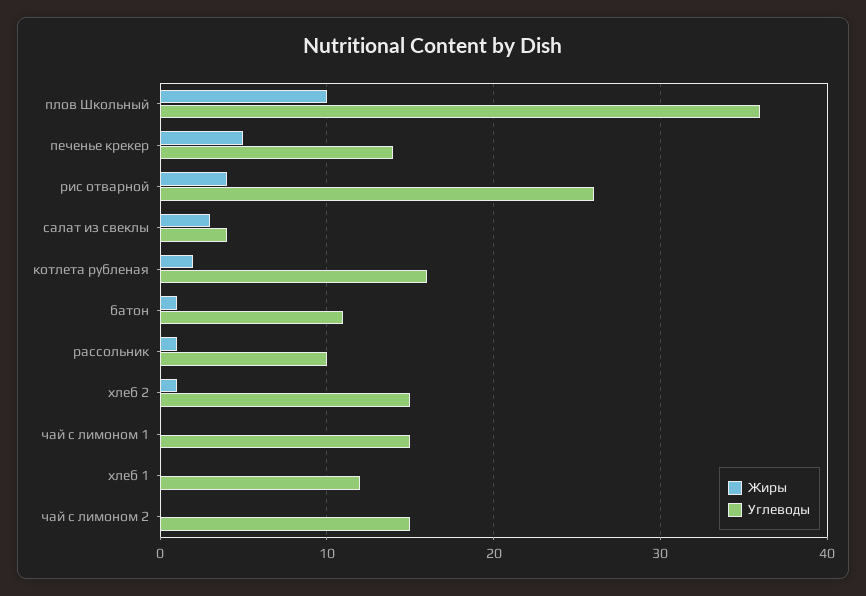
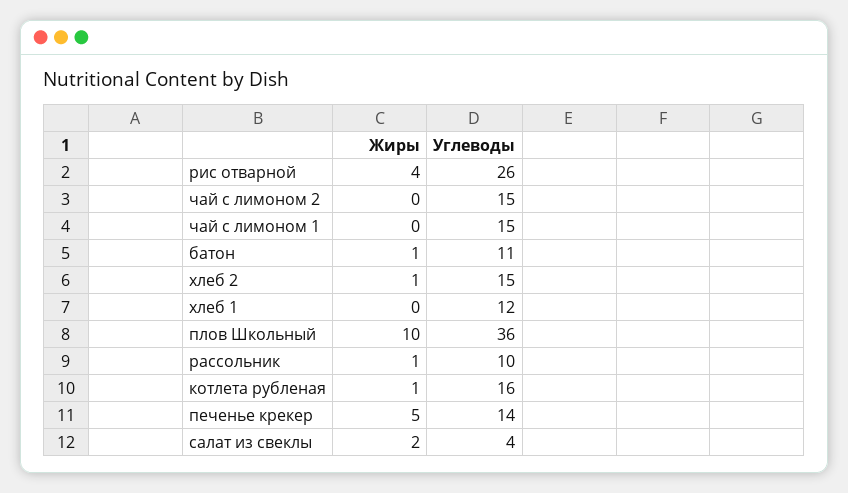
Жиры, салат из свеклы: 3 -> 2
Жиры, котлета рубленая: 2 -> 1

